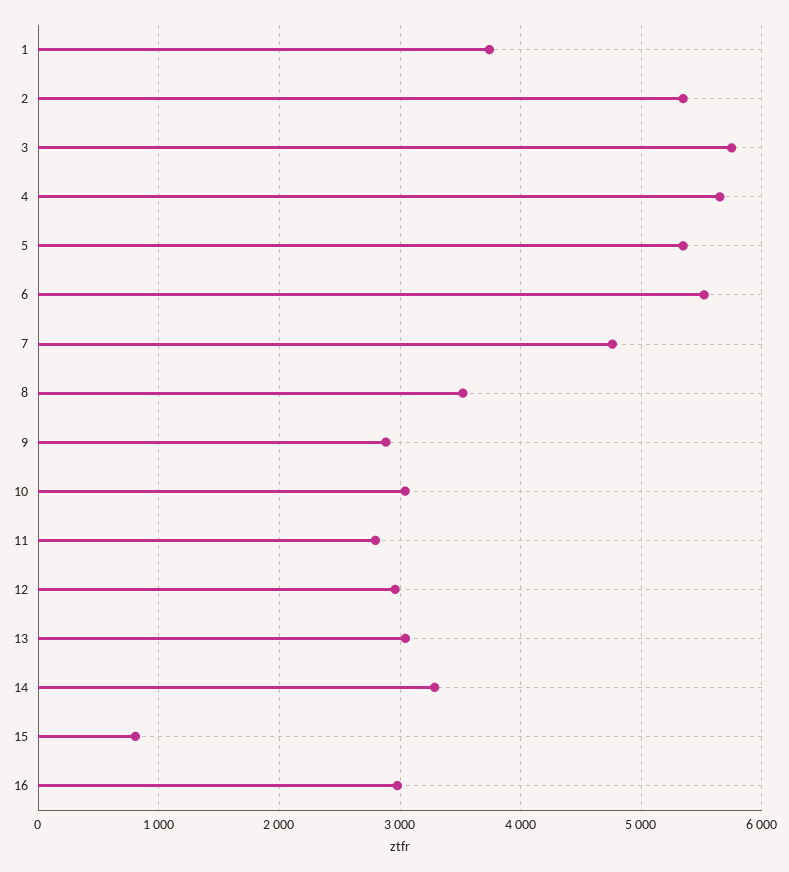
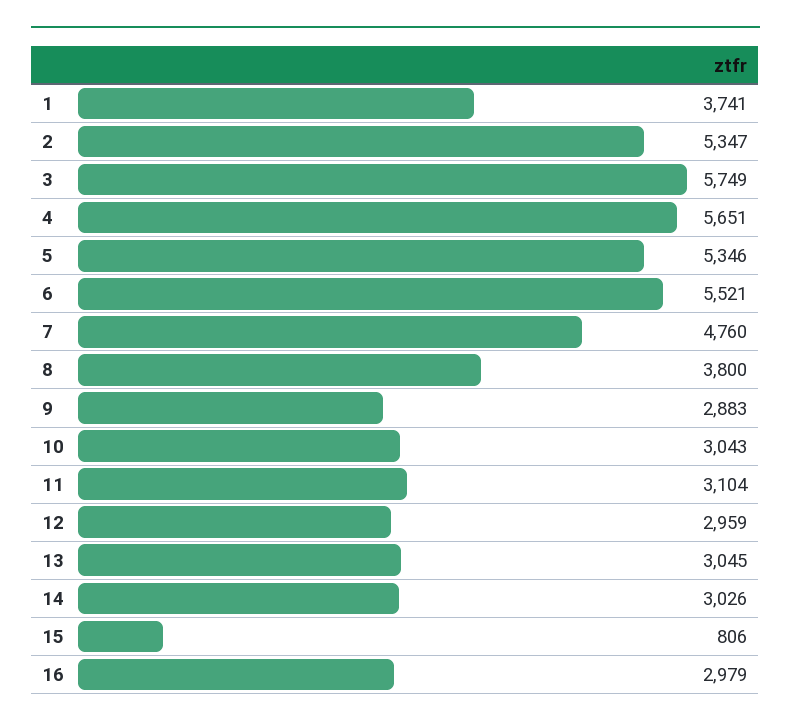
8: 3500 -> 3800
11: 2800 -> 3104
14: 3300 -> 3026

